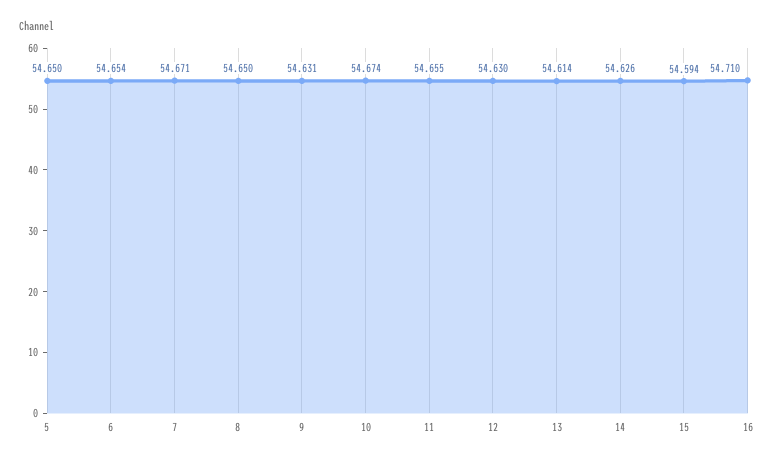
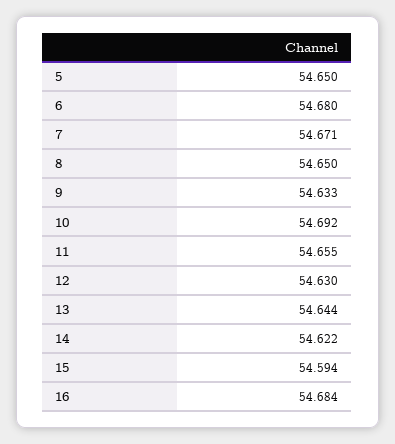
6: 54.654 -> 54.68
9: 54.631 -> 54.633
10: 54.674 -> 54.692
13: 54.614 -> 54.644
14: 54.626 -> 54.622
16: 54.71 -> 54.684

